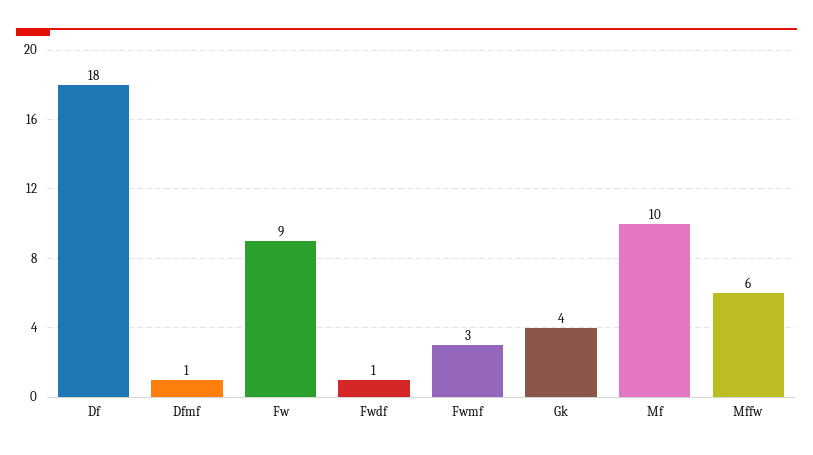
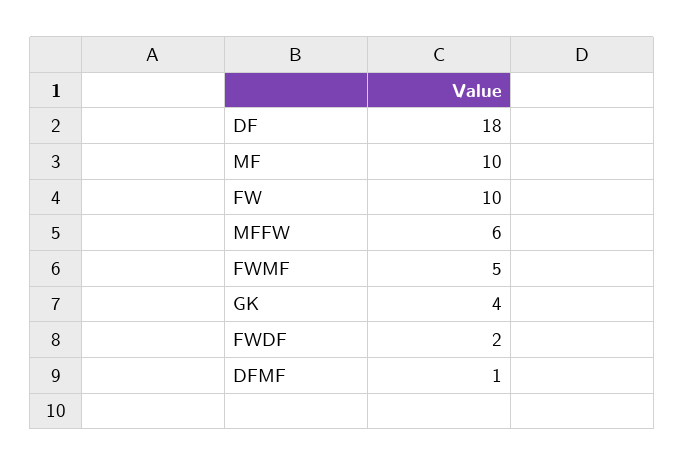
Fw: 9 -> 10
Fwdf: 1 -> 2
Fwmf: 3 -> 5

